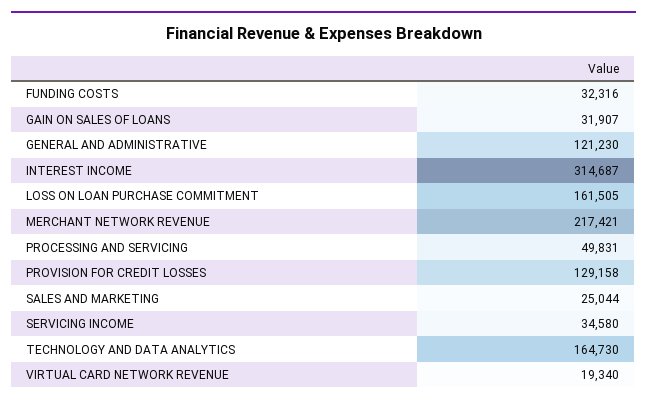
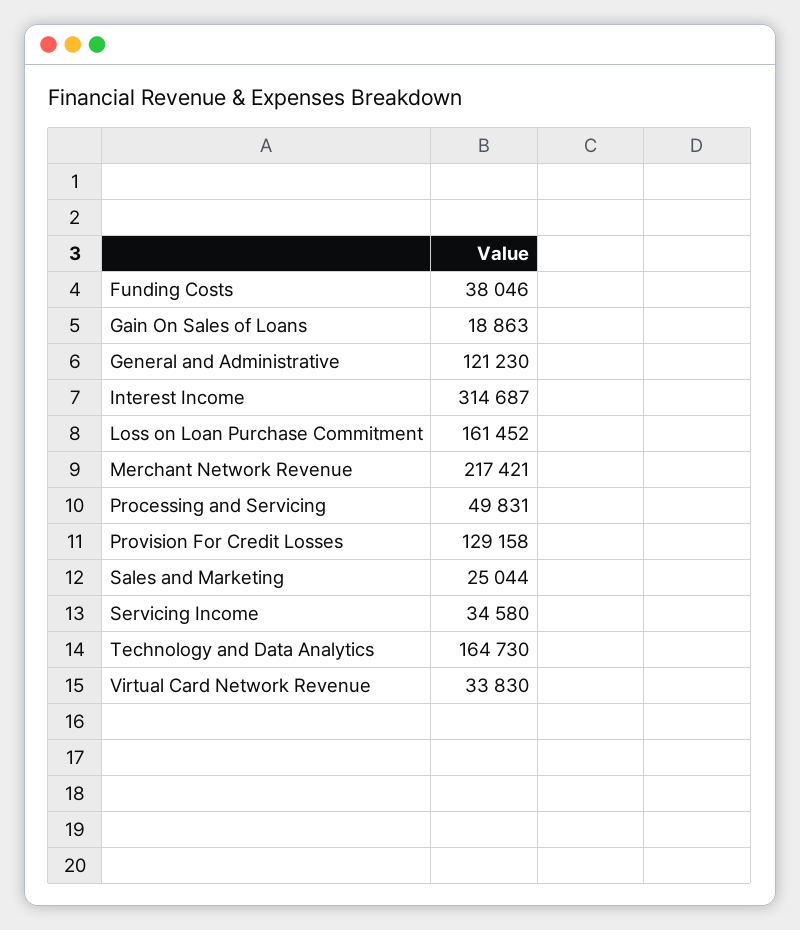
FUNDING COSTS: 32316 -> 38046
GAIN ON SALES OF LOANS: 31907 -> 18863
LOSS ON LOAN PURCHASE COMMITMENT: 161505 -> 161452
VIRTUAL CARD NETWORK REVENUE: 19340 -> 33830

